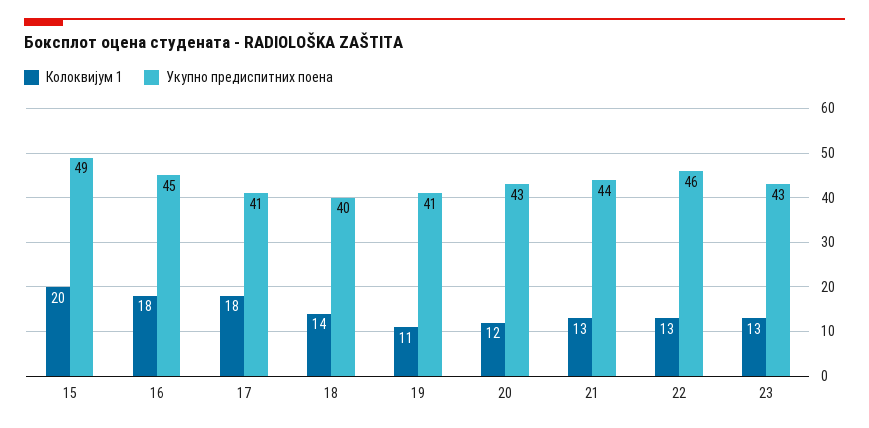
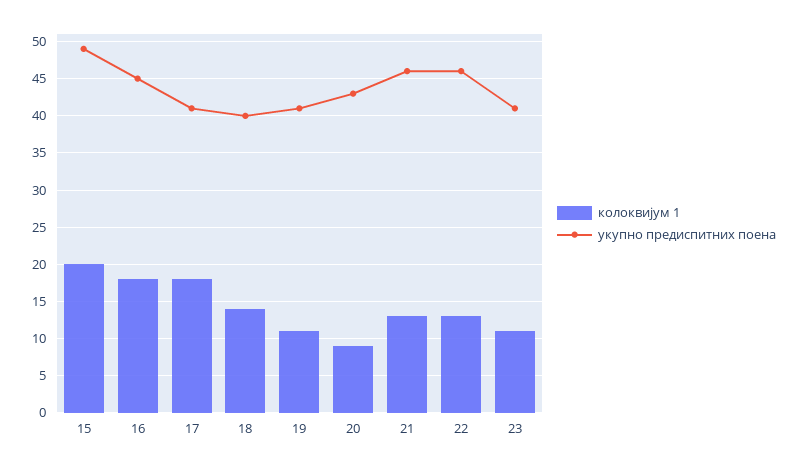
Колоквијум 1, 20: 12 -> 9
Укупно предиспитних поена, 21: 44 -> 46
Колоквијум 1, 23: 13 -> 11
Укупно предиспитних поена, 23: 43 -> 41

